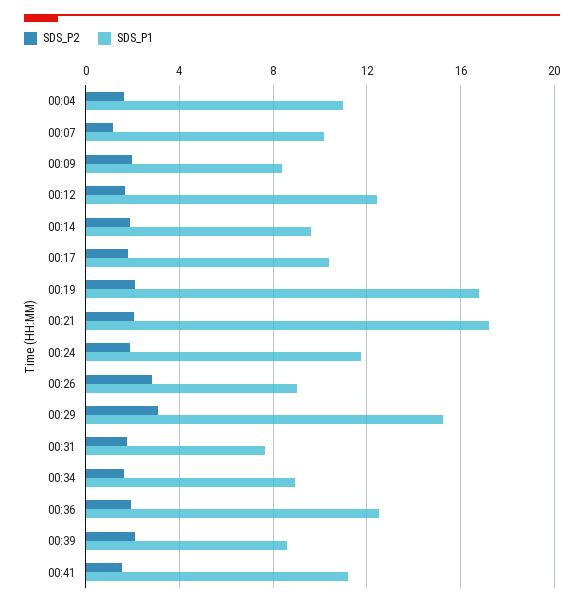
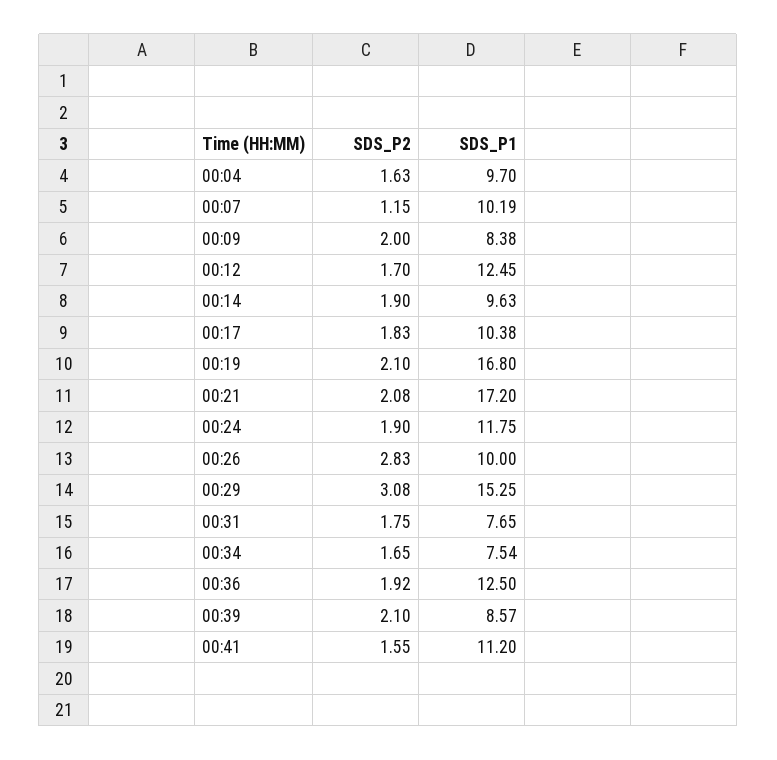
SDS_P1, 00:04: 11 -> 9.7
SDS_P1, 00:26: 9 -> 10
SDS_P1, 00:34: 9 -> 7.54

